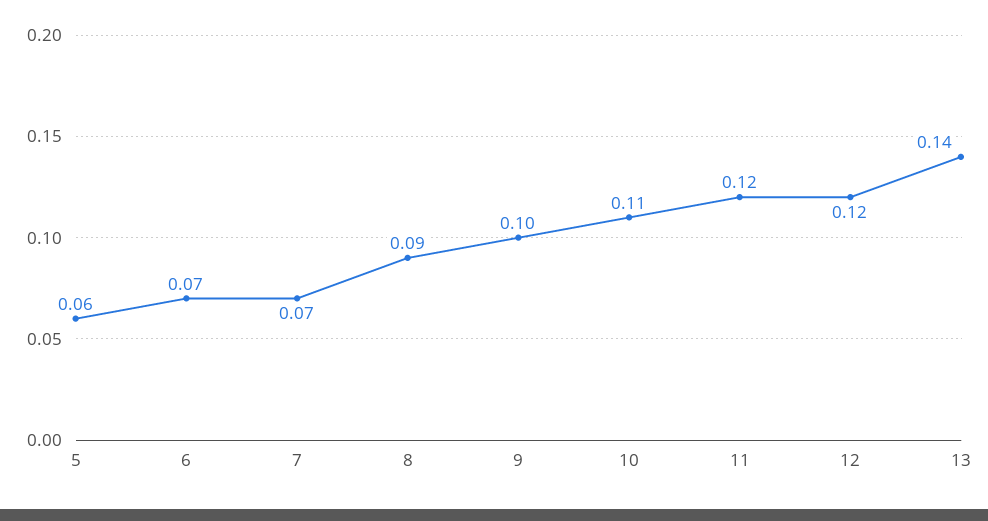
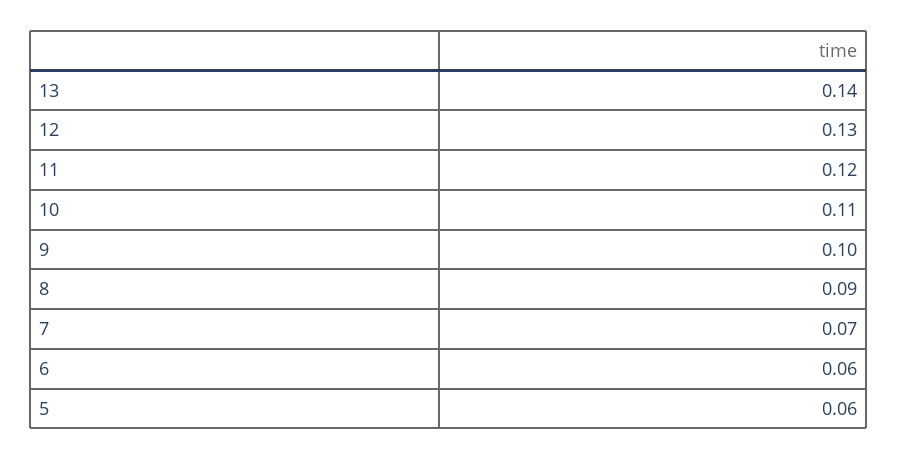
6: 0.07 -> 0.06
12: 0.12 -> 0.13

